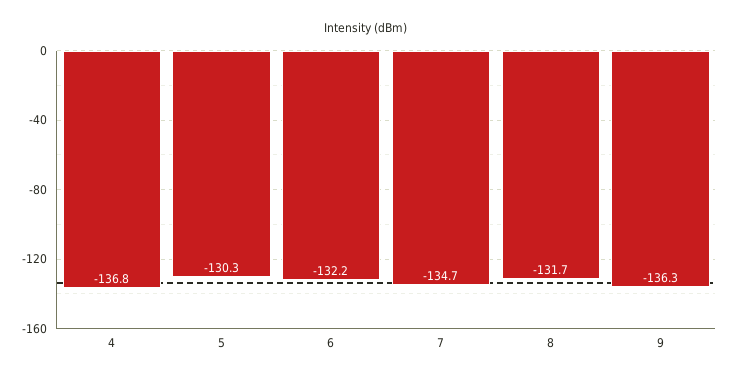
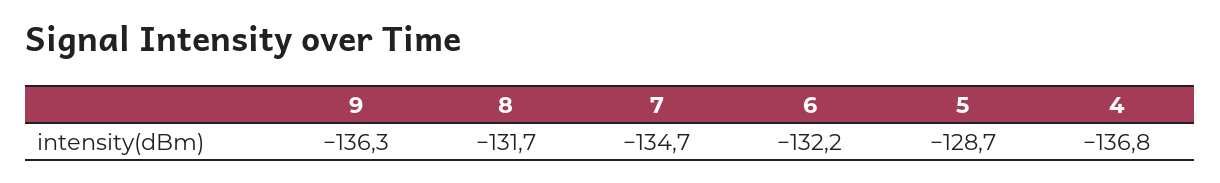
5: -130.3 -> -128.7

